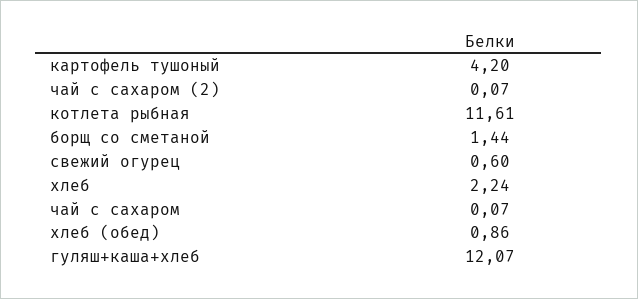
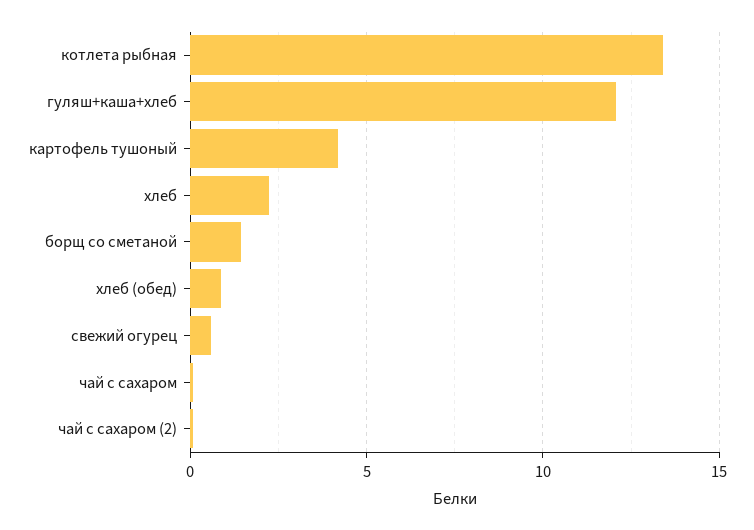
котлета рыбная: 11.61 -> 13.5

